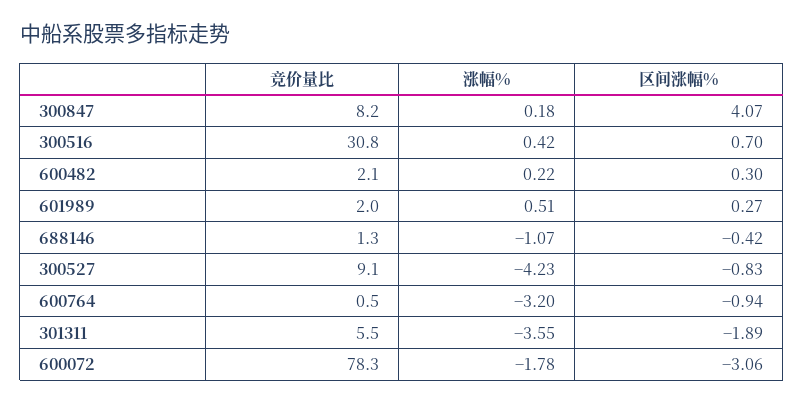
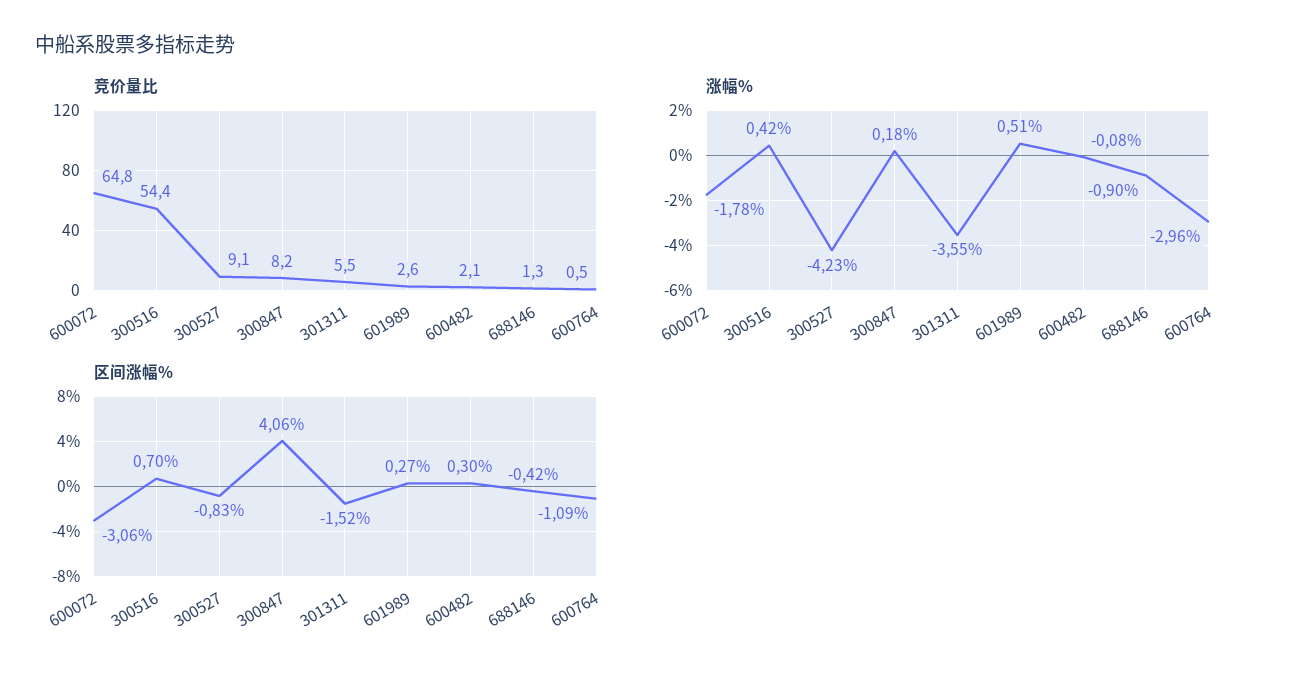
区间涨幅%, 300847: 4.07 -> 4.06
竞价量比, 300516: 30.8 -> 54.4
涨幅%, 600482: 0.22 -> -0.08
竞价量比, 601989: 2 -> 2.6
涨幅%, 688146: -1.07 -> -0.9
涨幅%, 600764: -3.2 -> -2.96
区间涨幅%, 600764: -0.94 -> -1.09
区间涨幅%, 301311: -1.89 -> -1.52
竞价量比, 600072: 78.3 -> 64.8

